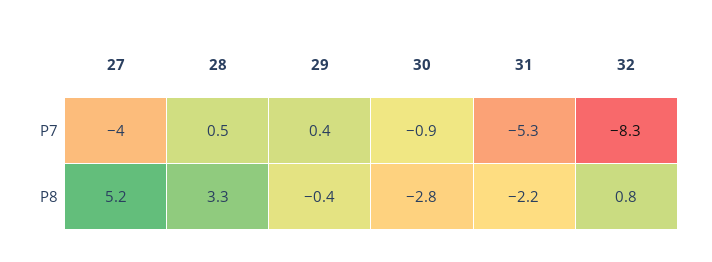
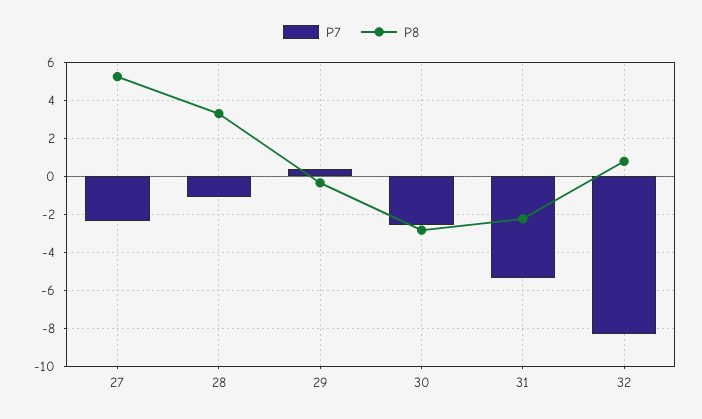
P7, 27: -4 -> -2.5
P7, 28: 0.5 -> -1
P7, 30: -0.9 -> -2.5

